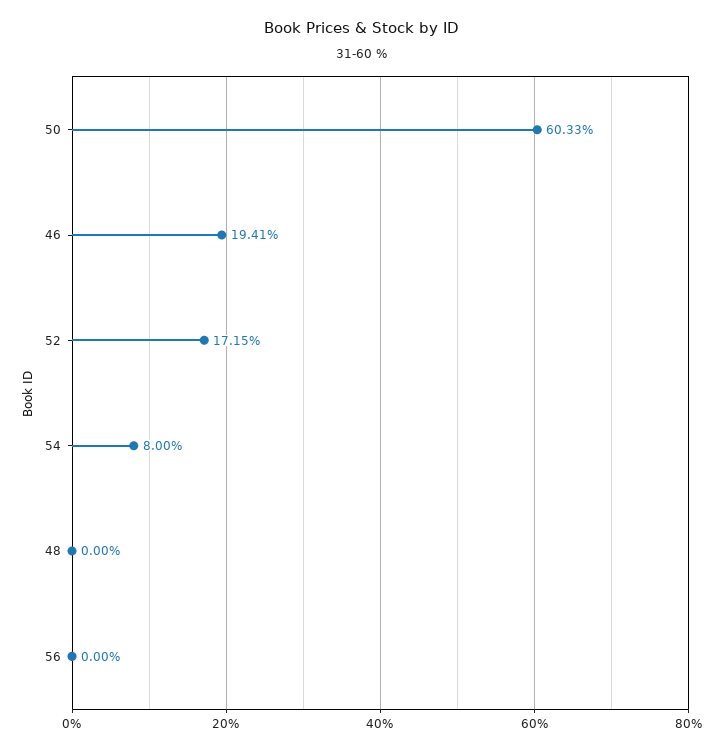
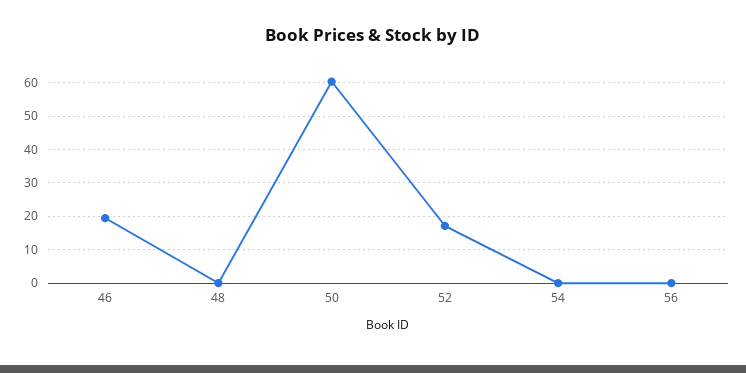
54: 8 -> 0

